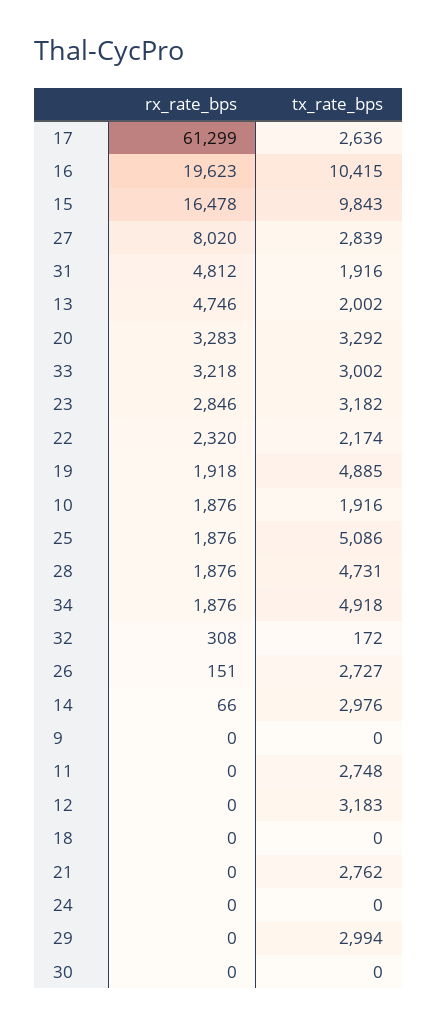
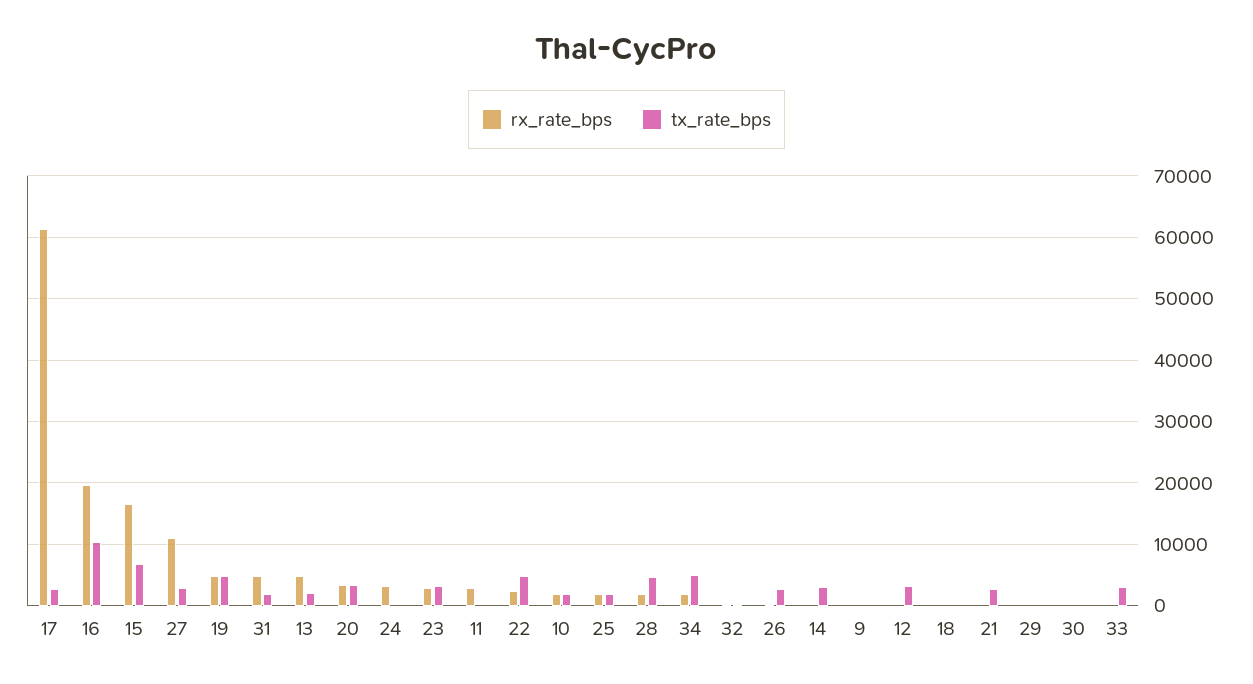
tx_rate_bps, 15: 9843 -> 7000
rx_rate_bps, 27: 8020 -> 11000
rx_rate_bps, 33: 3218 -> 0
tx_rate_bps, 22: 2174 -> 5000
rx_rate_bps, 19: 1918 -> 5000
tx_rate_bps, 25: 5086 -> 2000
rx_rate_bps, 11: 0 -> 3000
tx_rate_bps, 11: 2748 -> 0
rx_rate_bps, 24: 0 -> 3000
tx_rate_bps, 29: 2994 -> 0

